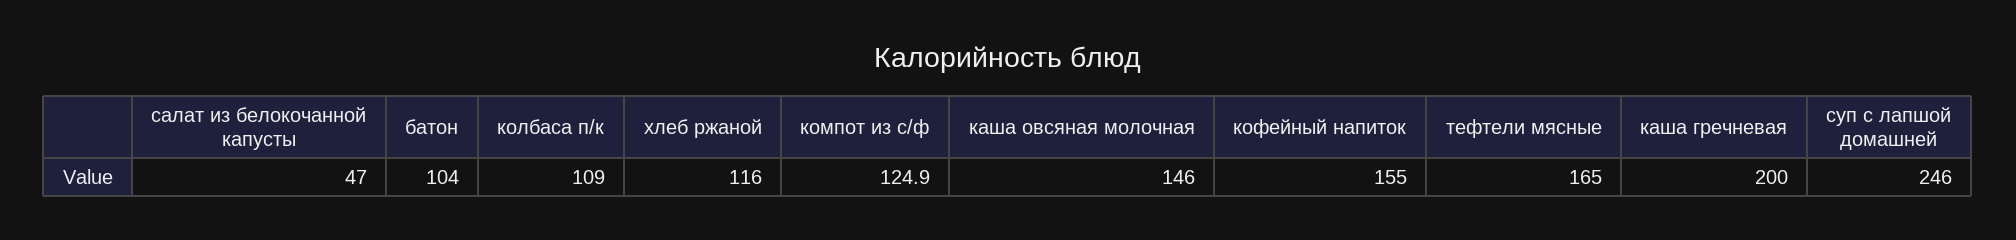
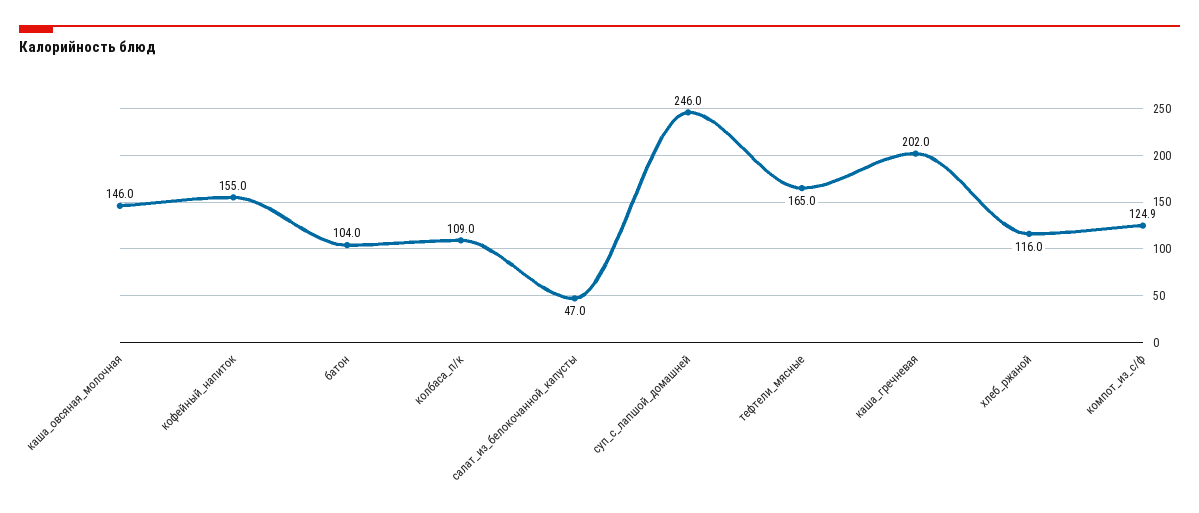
каша гречневая: 200 -> 202

